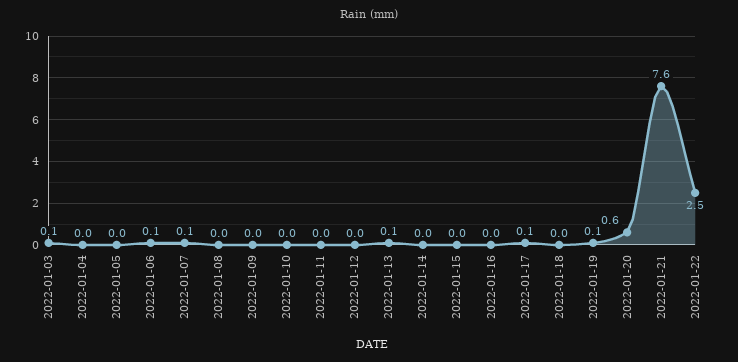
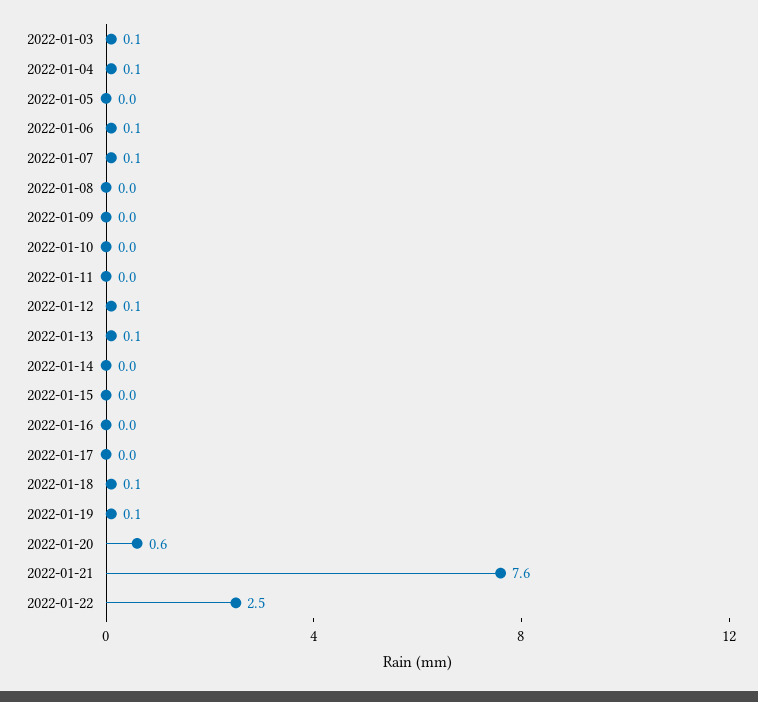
2022-01-04: 0 -> 0.1
2022-01-12: 0 -> 0.1
2022-01-17: 0.1 -> 0
2022-01-18: 0 -> 0.1

